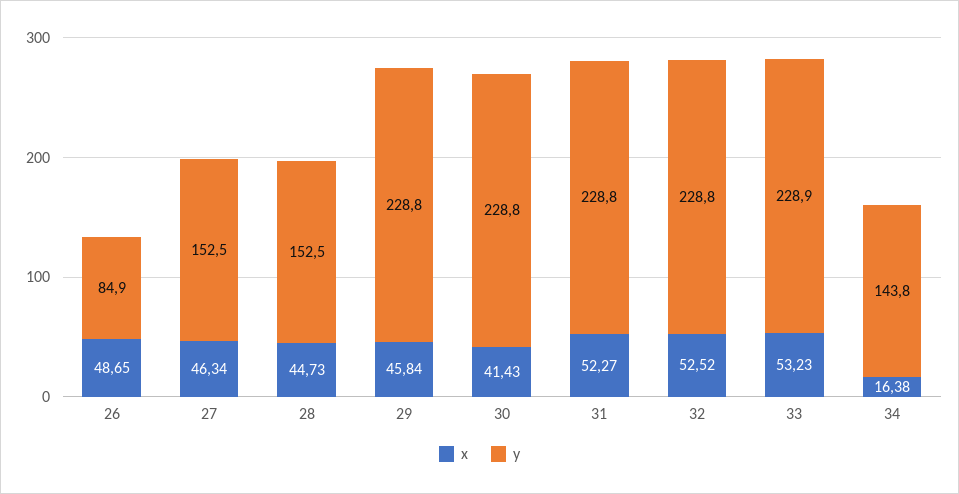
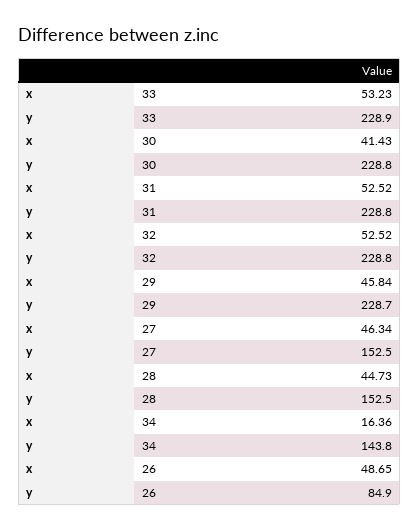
y, 29: 228.8 -> 228.7
x, 31: 52.27 -> 52.52
x, 34: 16.38 -> 16.36

